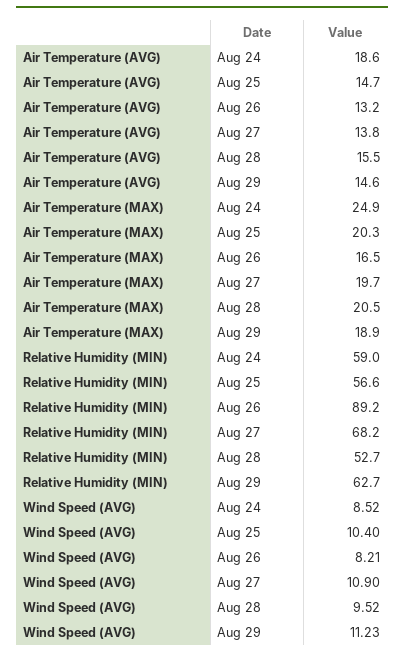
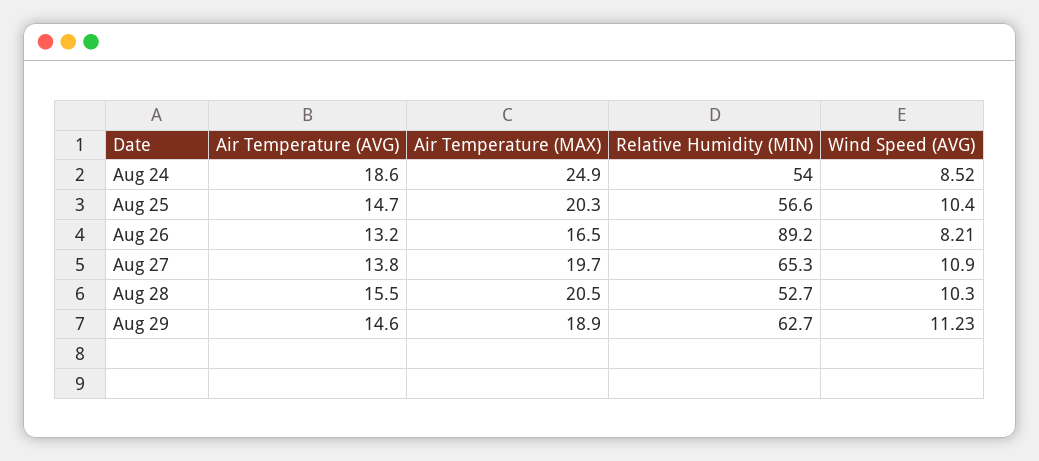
Relative Humidity (MIN), Aug 24: 59 -> 54
Relative Humidity (MIN), Aug 27: 68.2 -> 65.3
Wind Speed (AVG), Aug 28: 9.52 -> 10.3

